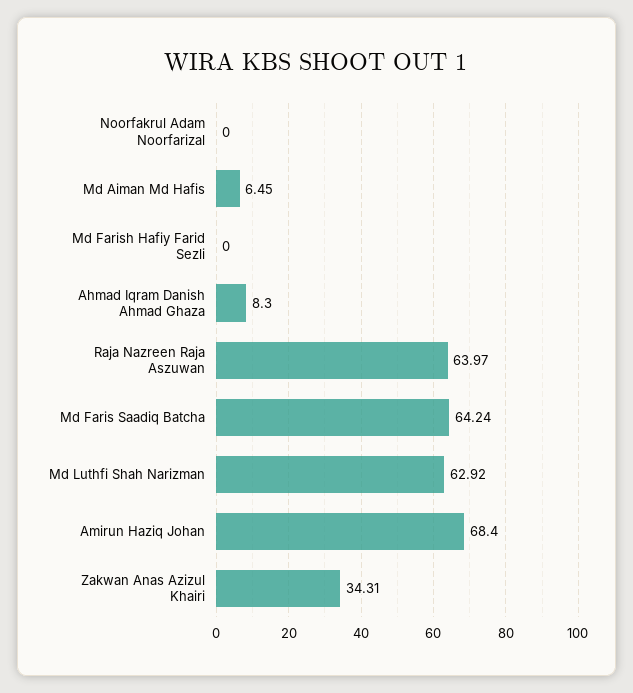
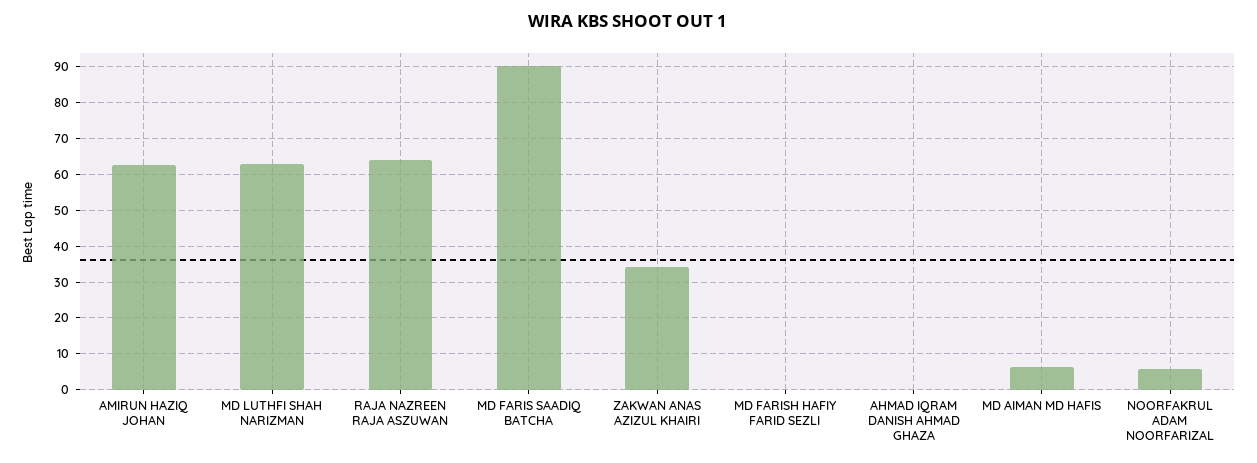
Noorfakrul Adam Noorfarizal: 0 -> 6
Ahmad Iqram Danish Ahmad Ghaza: 8.3 -> 0
Md Faris Saadiq Batcha: 64.24 -> 90
Amirun Haziq Johan: 68.4 -> 62

